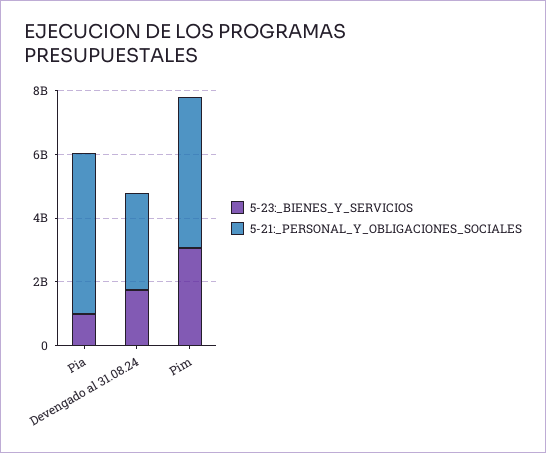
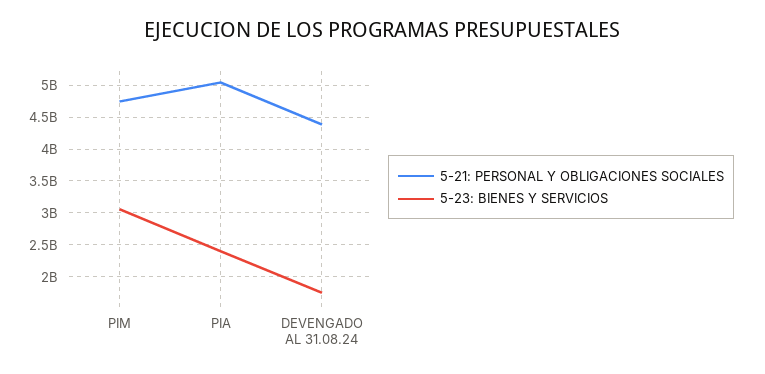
5-23:_BIENES_Y_SERVICIOS, Pia: 1000000000 -> 2400000000
5-21:_PERSONAL_Y_OBLIGACIONES_SOCIALES, Devengado al 31.08.24: 3000000000 -> 4400000000

